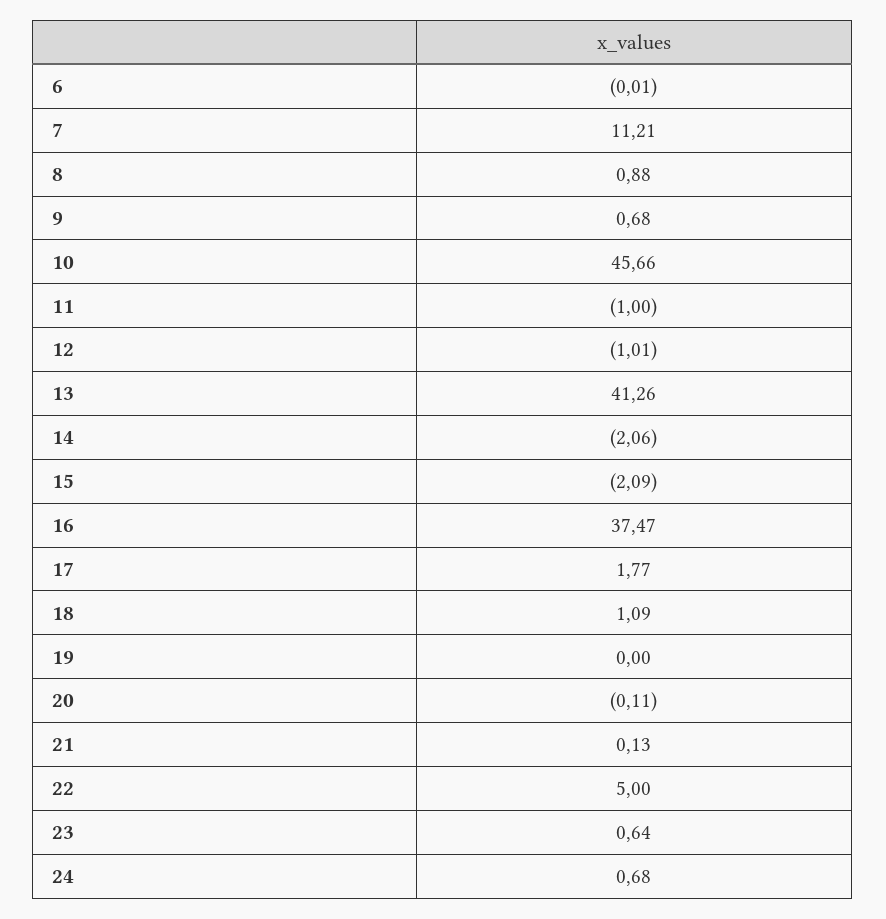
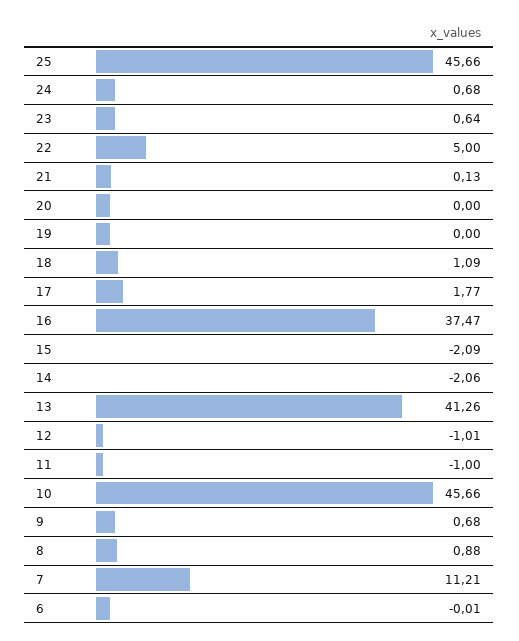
20: -0.11 -> 0
25: none -> 45.66

